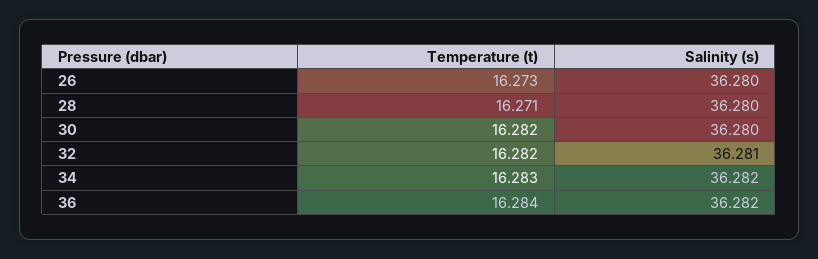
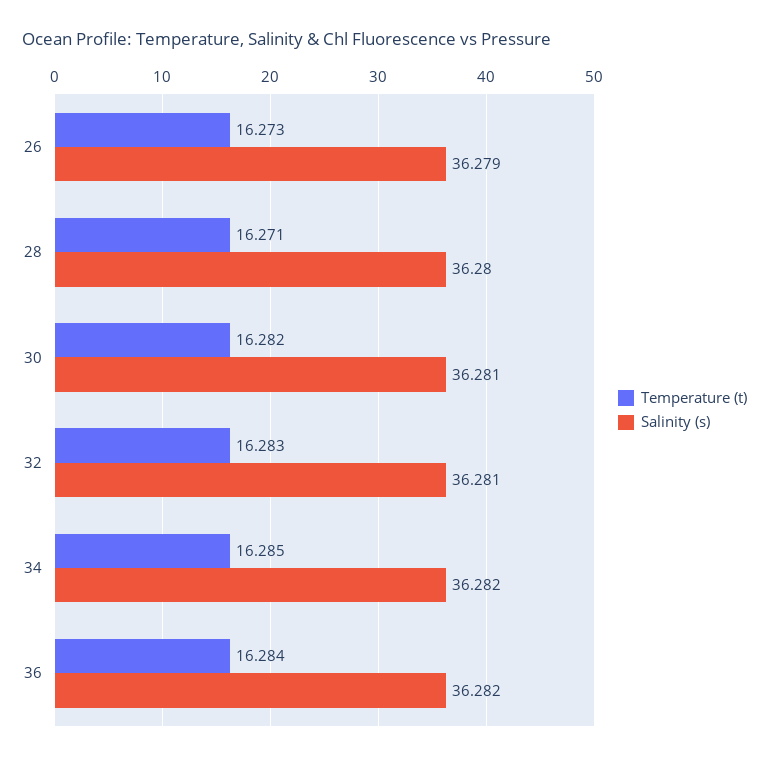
Salinity (s), 26: 36.28 -> 36.279
Salinity (s), 30: 36.28 -> 36.281
Temperature (t), 32: 16.282 -> 16.283
Temperature (t), 34: 16.283 -> 16.285

